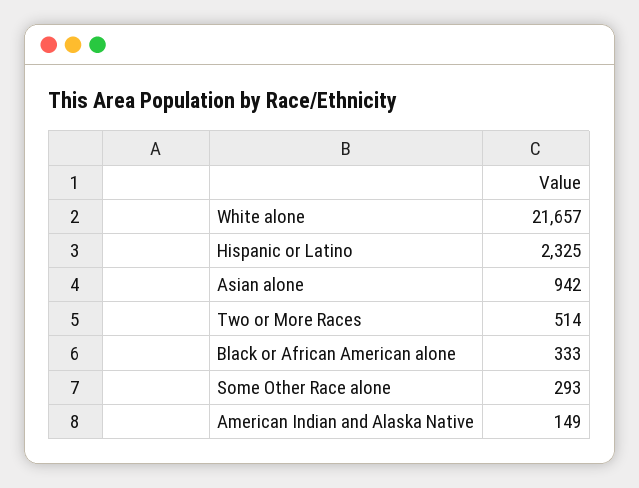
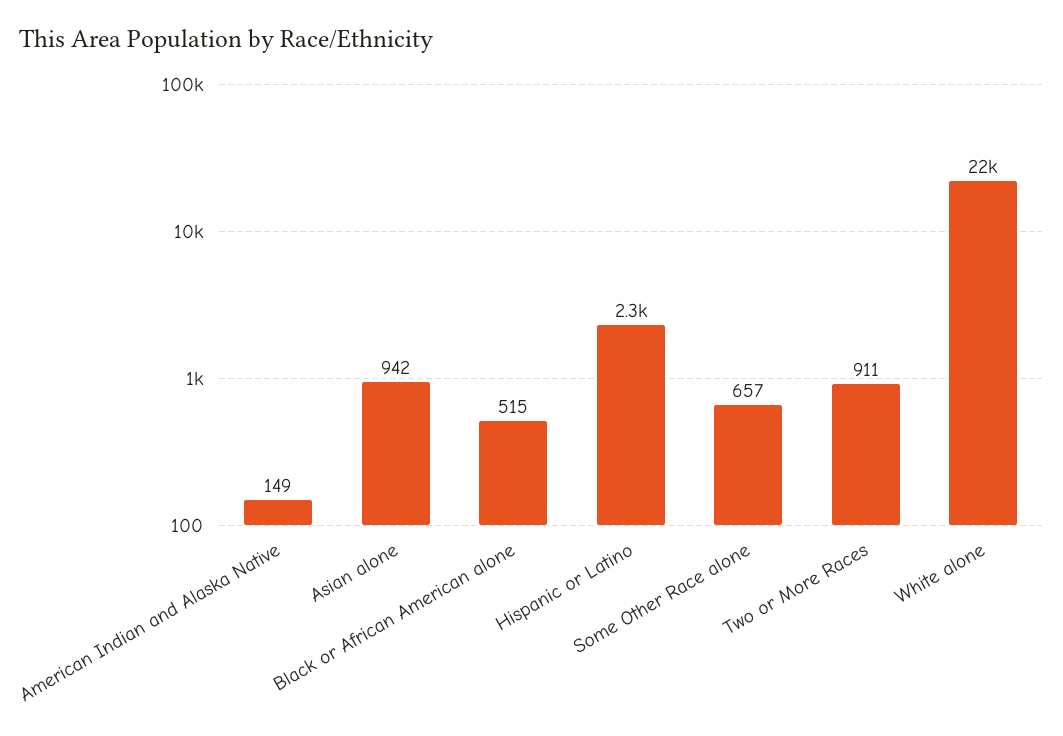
Two or More Races: 514 -> 911
Black or African American alone: 333 -> 515
Some Other Race alone: 293 -> 657

